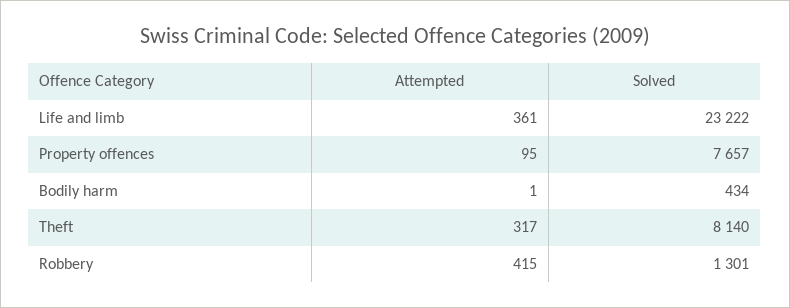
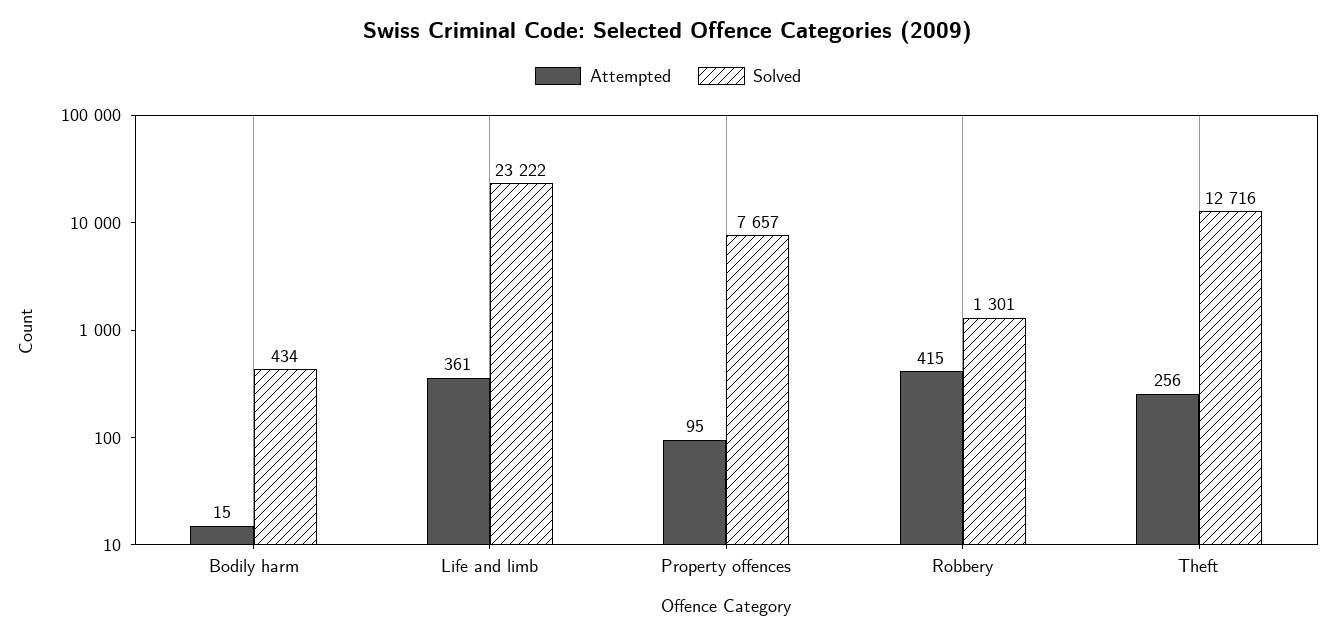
Attempted, Bodily harm: 1 -> 15
Attempted, Theft: 317 -> 256
Solved, Theft: 8140 -> 12716

